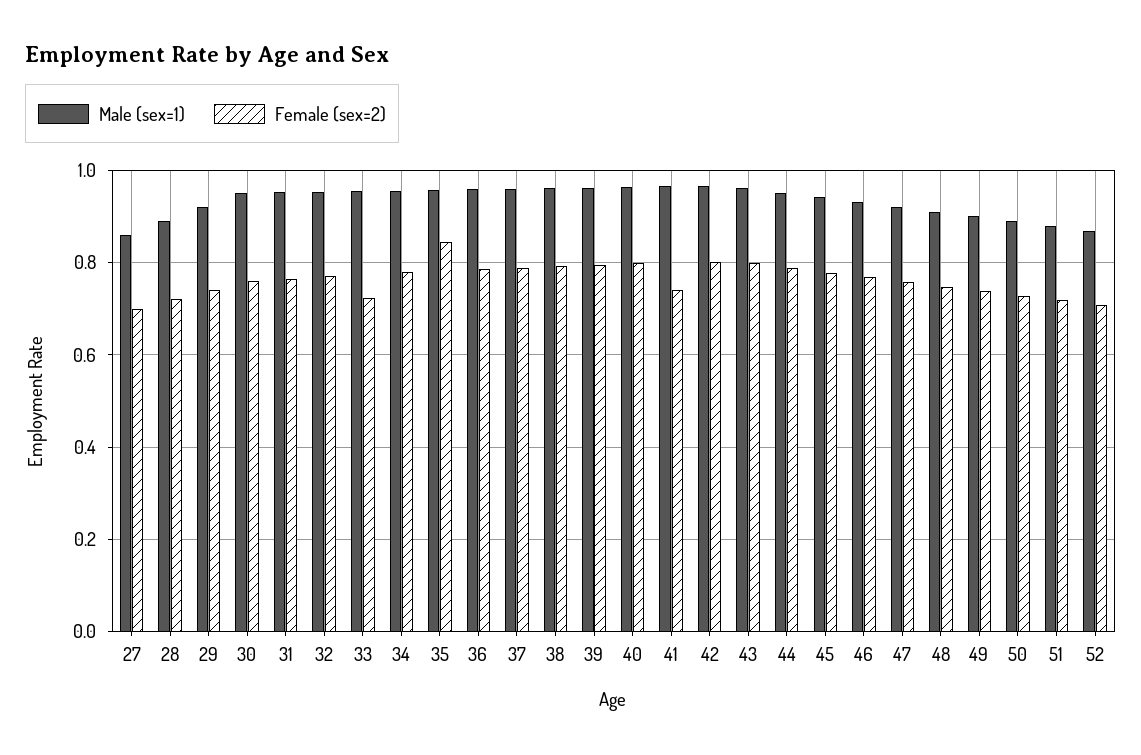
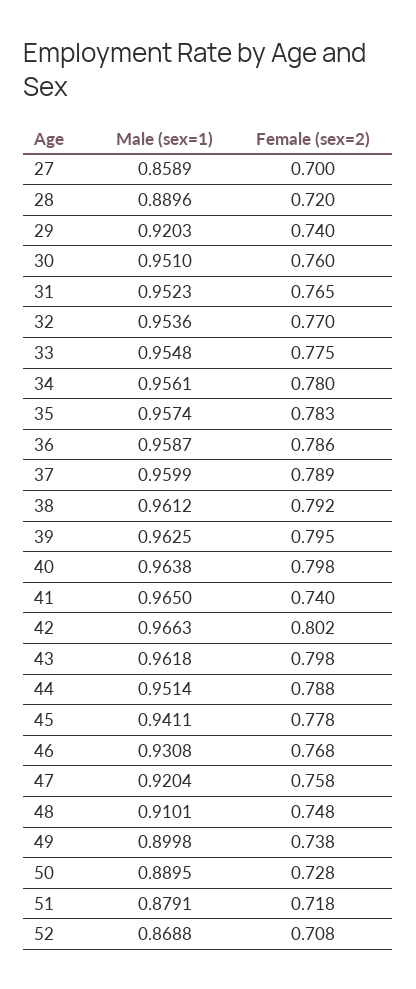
Female (sex=2), 33: 0.72 -> 0.775
Female (sex=2), 35: 0.84 -> 0.783

